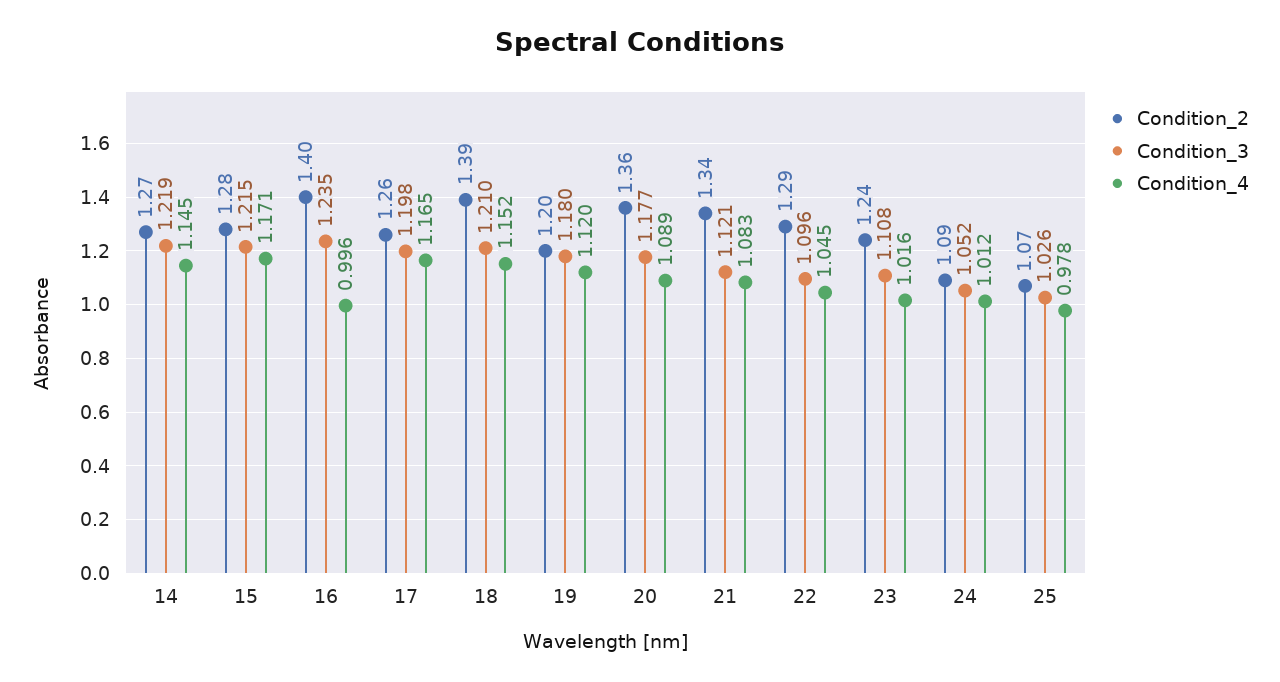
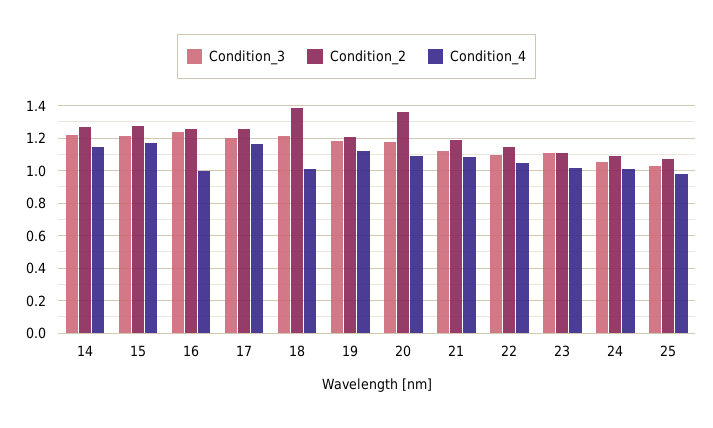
Condition_2, 16: 1.4 -> 1.25
Condition_4, 18: 1.152 -> 1
Condition_2, 21: 1.34 -> 1.2
Condition_2, 22: 1.29 -> 1.15
Condition_2, 23: 1.24 -> 1.1

